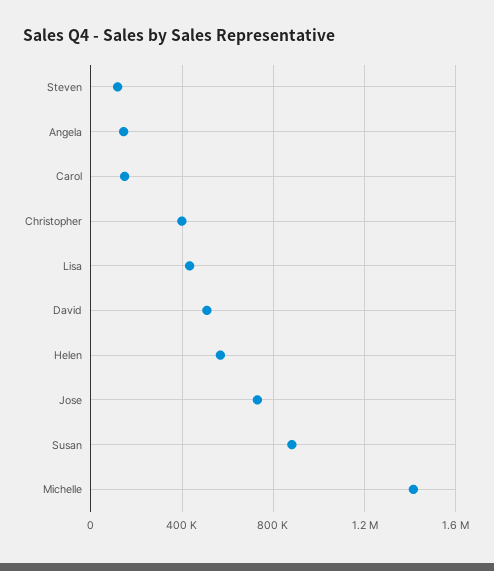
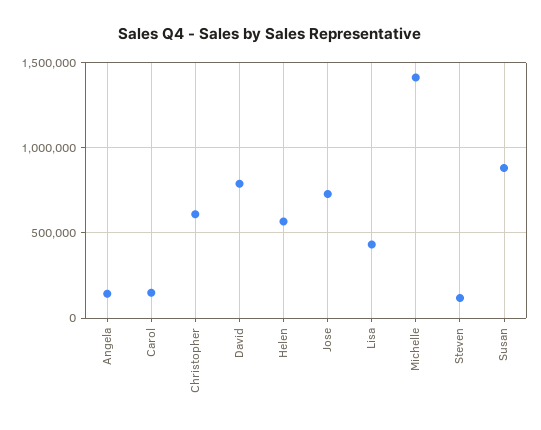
Christopher: 400000 -> 600000
David: 500000 -> 800000

